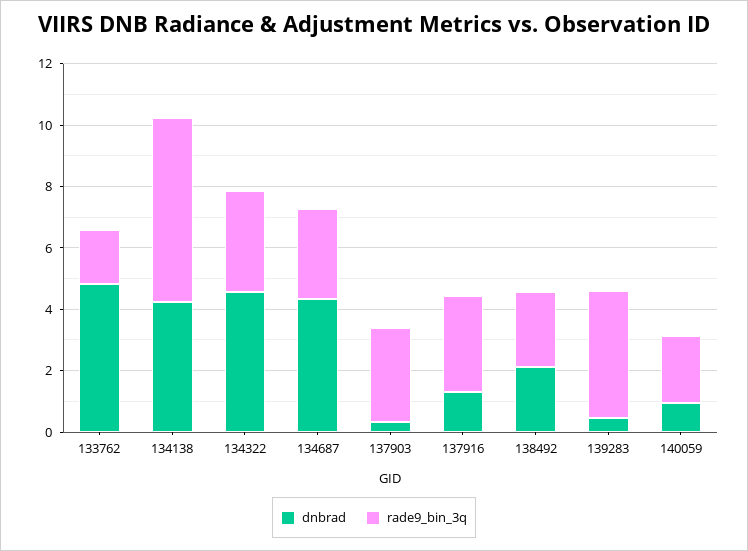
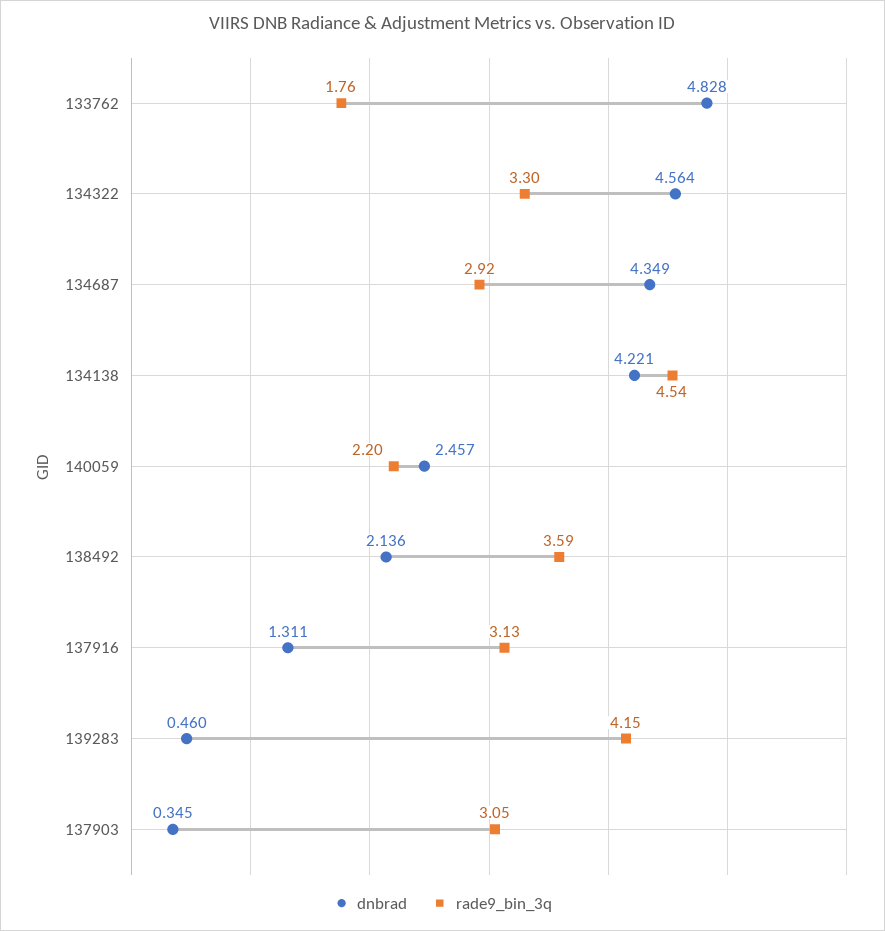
rade9_bin_3q, 134138: 6 -> 4.54
rade9_bin_3q, 138492: 2.5 -> 3.59
dnbrad, 140059: 1 -> 2.457

